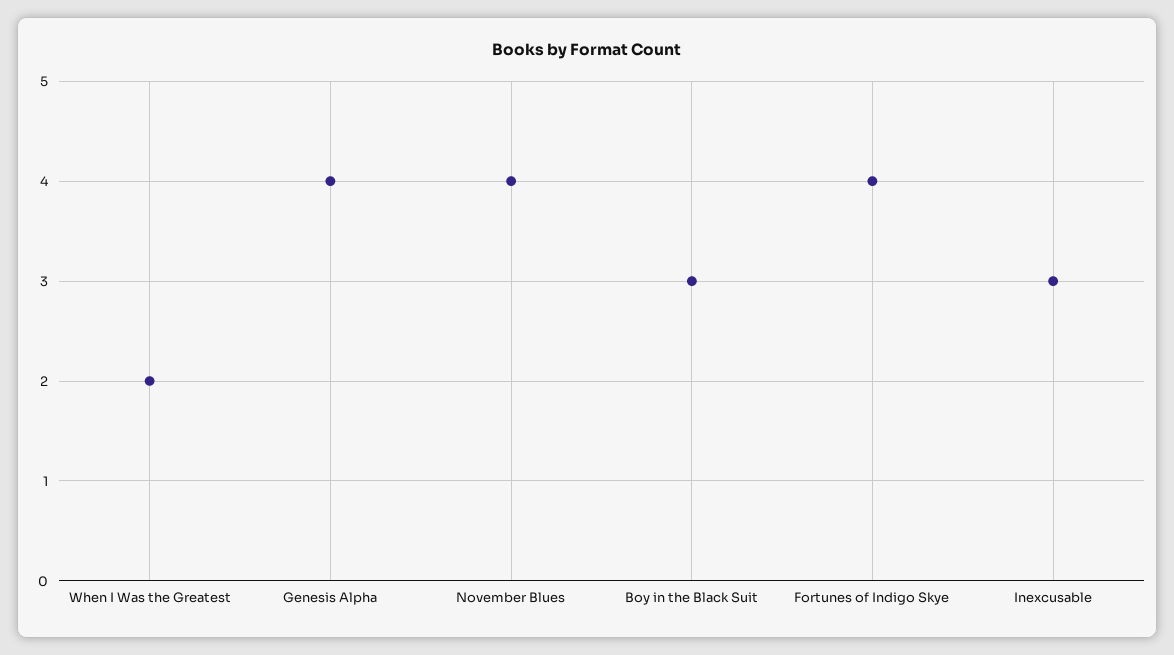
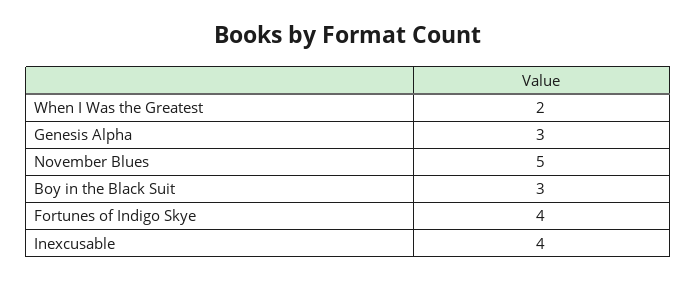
Genesis Alpha: 4 -> 3
November Blues: 4 -> 5
Inexcusable: 3 -> 4

